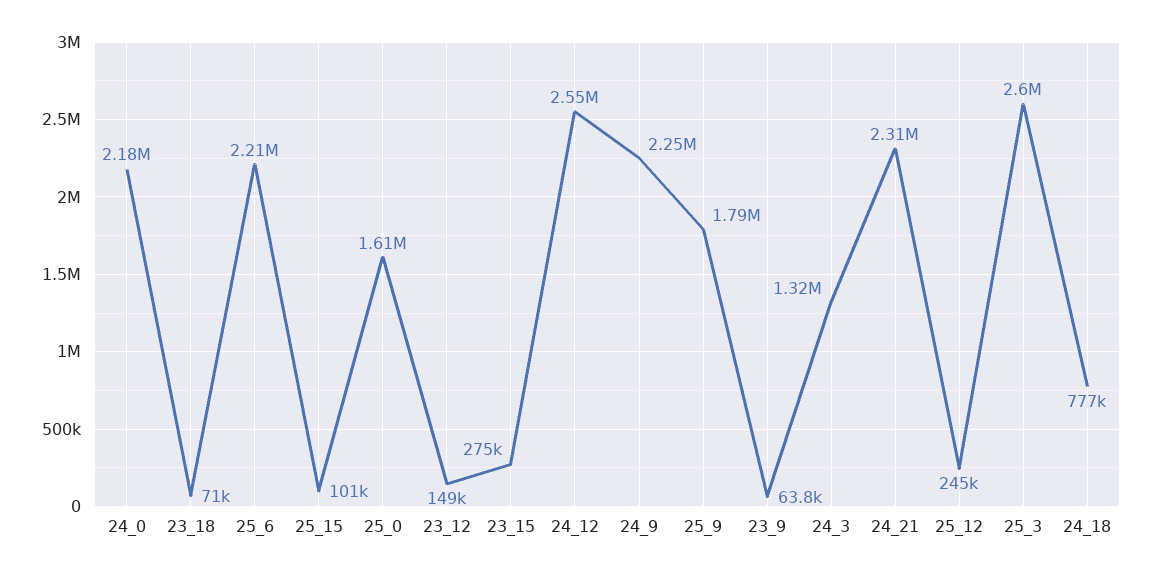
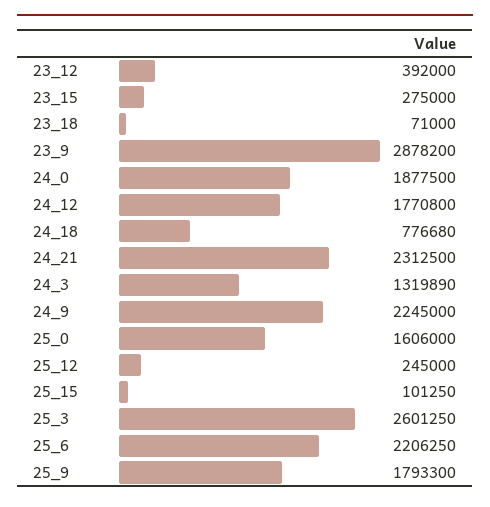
24_0: 2180000 -> 1877500
23_12: 149000 -> 392000
24_12: 2550000 -> 1770800
23_9: 63800 -> 2878200

